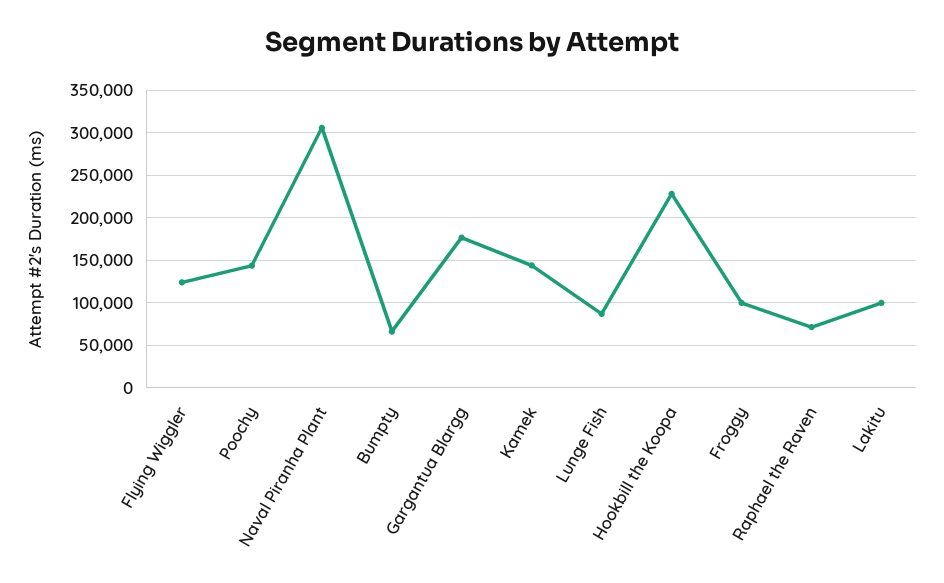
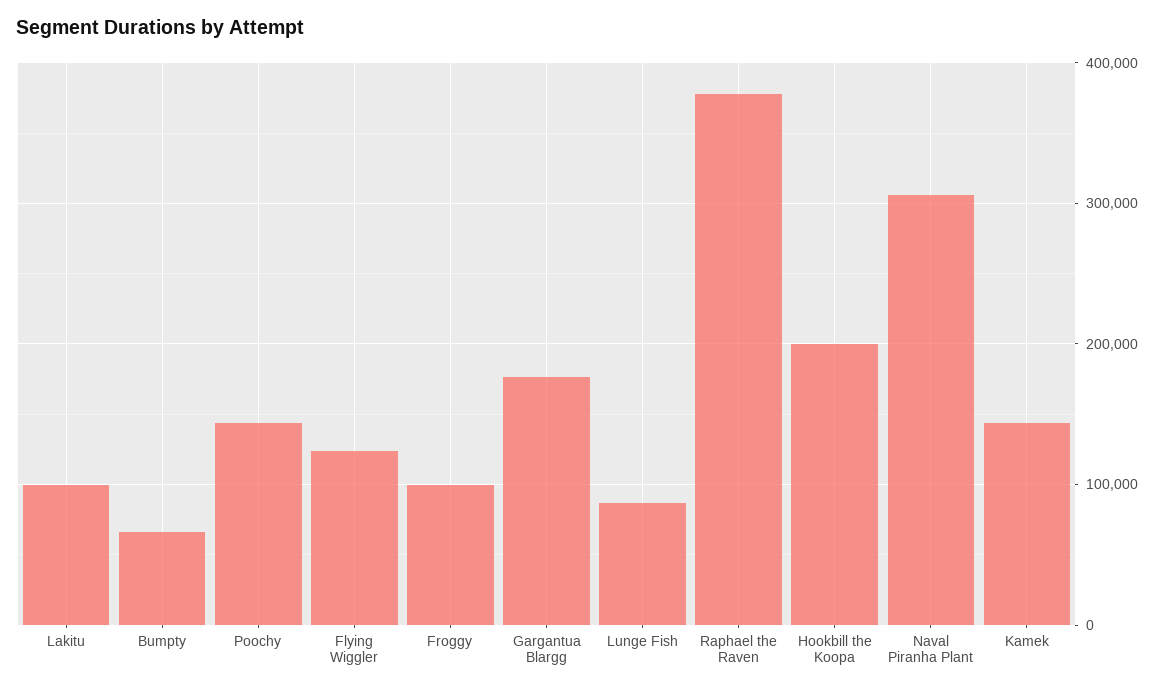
Hookbill the Koopa: 230000 -> 200000
Raphael the Raven: 70000 -> 380000

